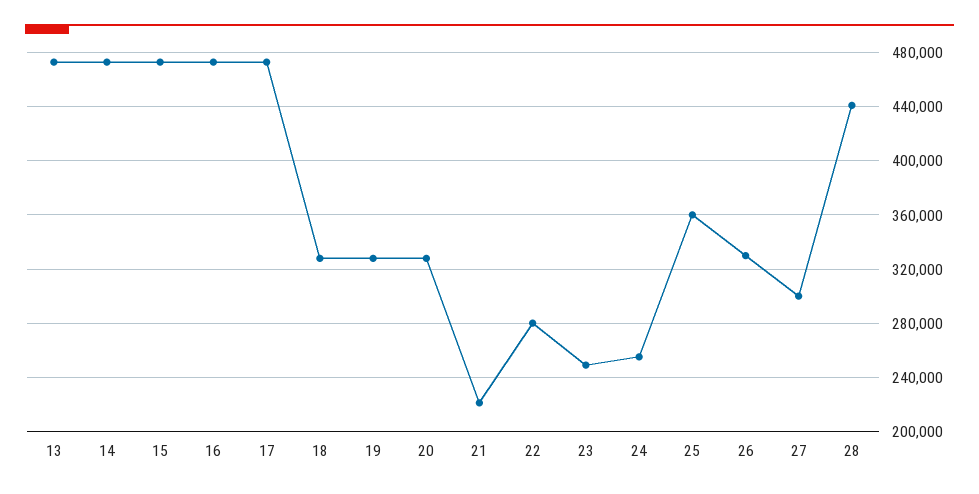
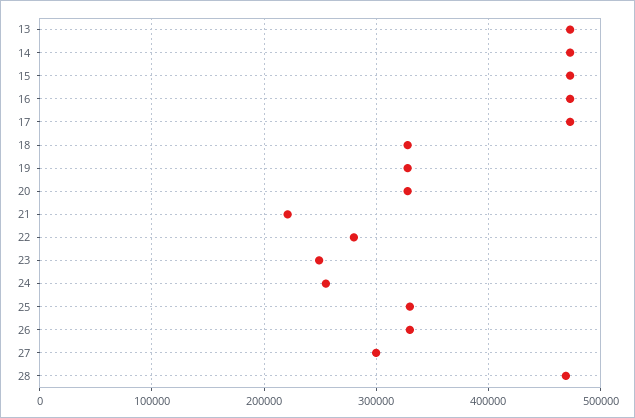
25: 360000 -> 330000
28: 440000 -> 470000

